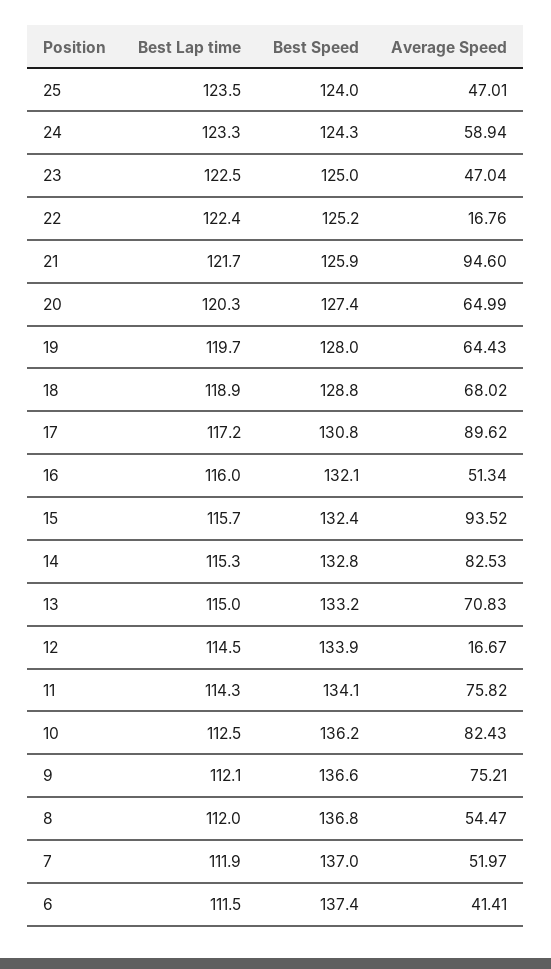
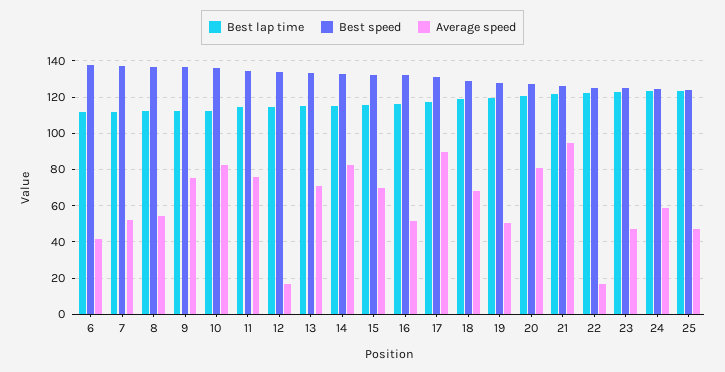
Average Speed, 20: 64.99 -> 80
Average Speed, 19: 64.43 -> 50
Average Speed, 15: 93.52 -> 70

